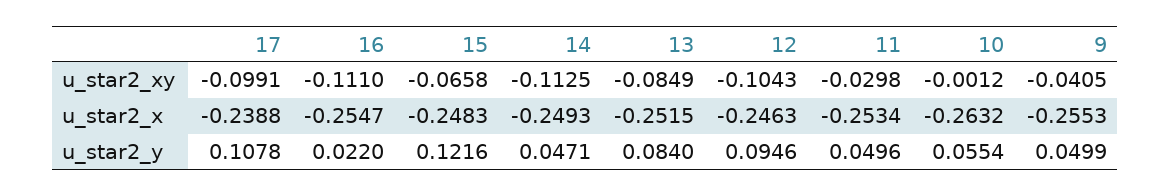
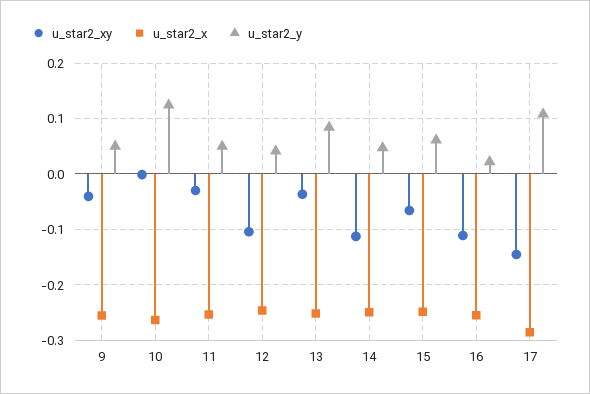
u_star2_xy, 17: -0.0991 -> -0.14
u_star2_xy, 13: -0.0849 -> -0.04
u_star2_x, 17: -0.2388 -> -0.28
u_star2_y, 15: 0.1216 -> 0.06
u_star2_y, 12: 0.0946 -> 0.04
u_star2_y, 10: 0.0554 -> 0.12

